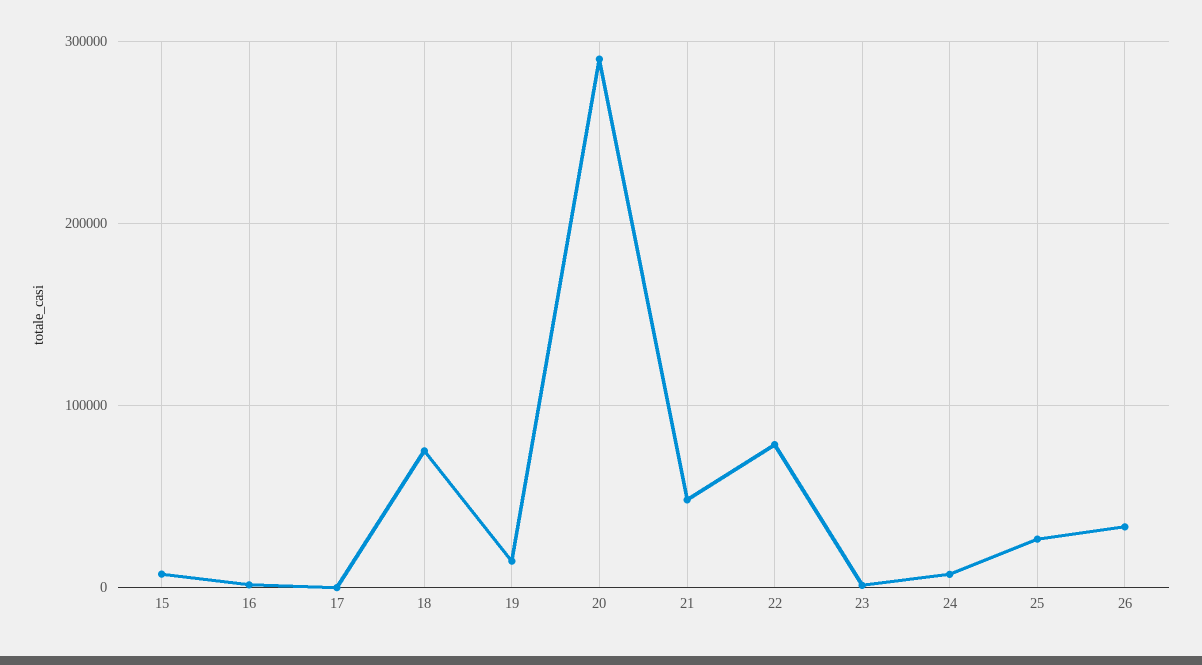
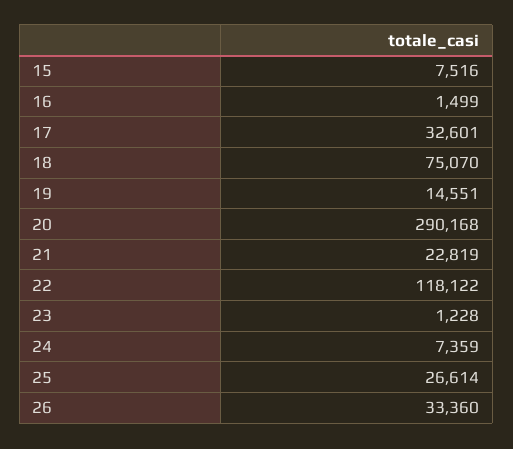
17: 0 -> 32601
21: 50000 -> 22819
22: 80000 -> 118122

